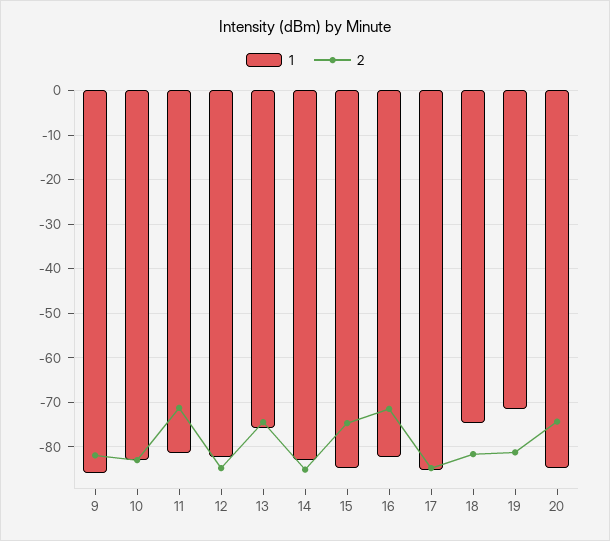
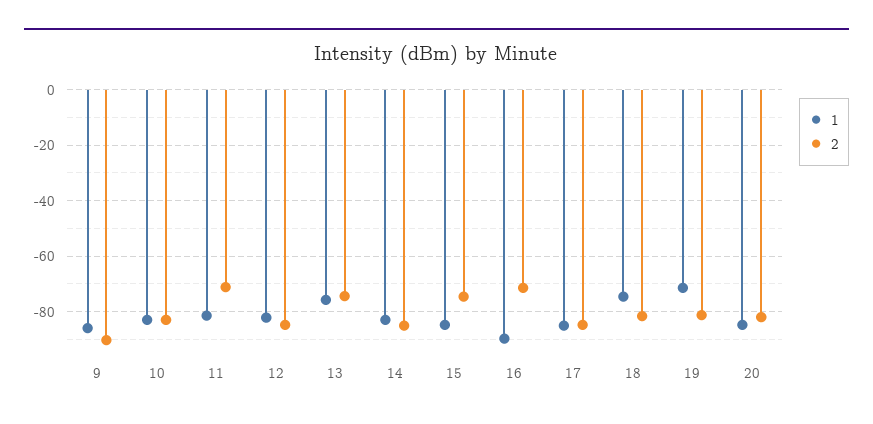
2, 9: -82 -> -90
1, 16: -82 -> -90
2, 20: -74 -> -82.5

